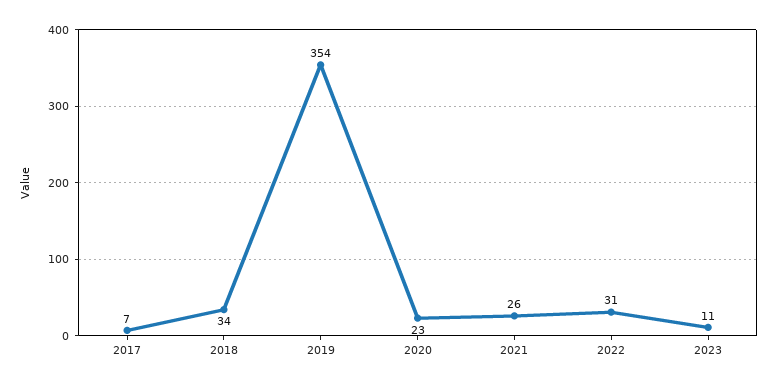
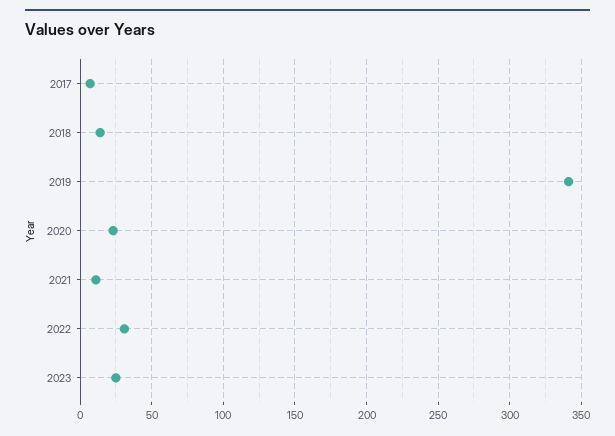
2018: 34 -> 15
2019: 354 -> 340
2021: 26 -> 10
2023: 11 -> 25

